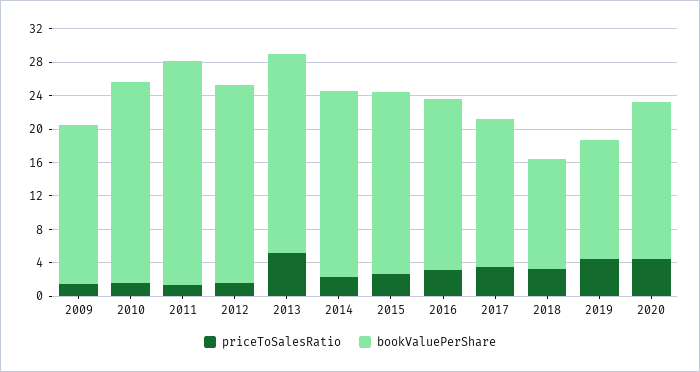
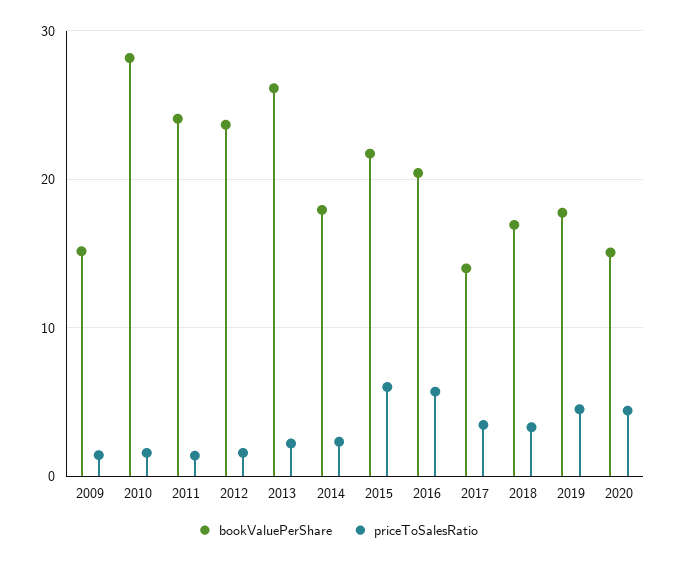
bookValuePerShare, 2009: 19 -> 15
bookValuePerShare, 2010: 24 -> 28
bookValuePerShare, 2011: 27 -> 24
priceToSalesRatio, 2013: 5 -> 2
bookValuePerShare, 2013: 24 -> 26
bookValuePerShare, 2014: 22 -> 18
priceToSalesRatio, 2015: 3 -> 6
priceToSalesRatio, 2016: 3 -> 6
bookValuePerShare, 2017: 18 -> 14
bookValuePerShare, 2018: 13 -> 17
bookValuePerShare, 2019: 14 -> 18
bookValuePerShare, 2020: 19 -> 15

